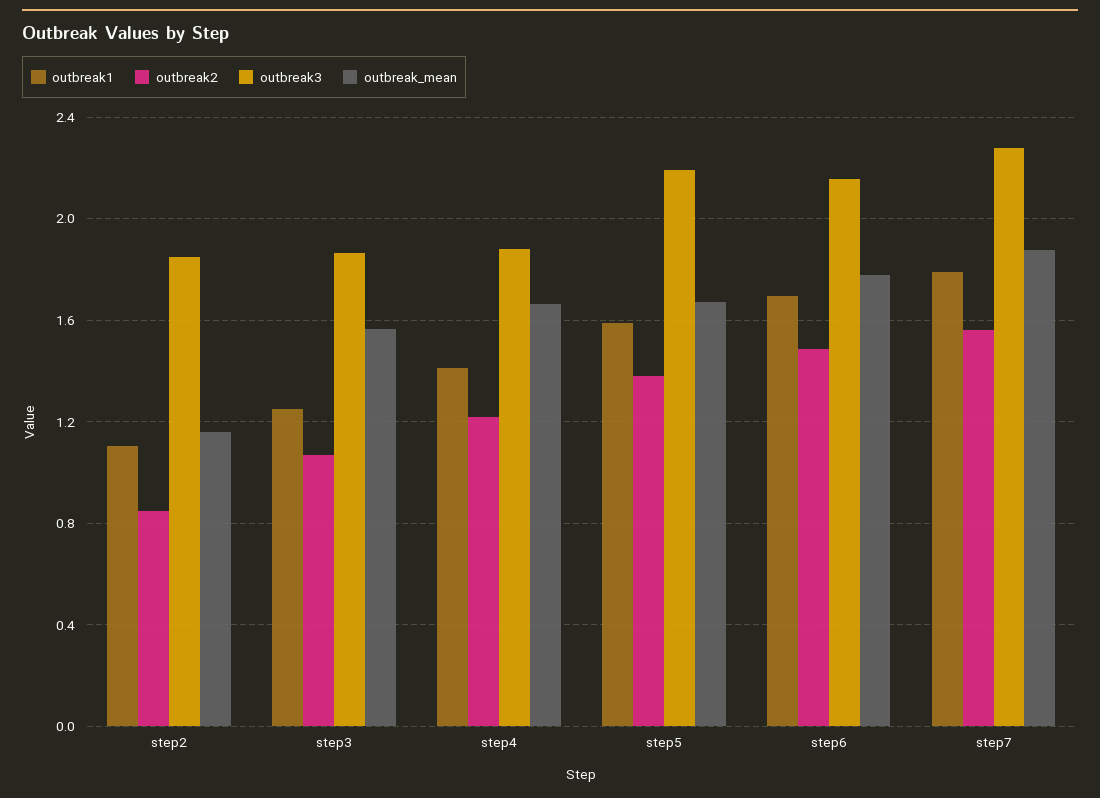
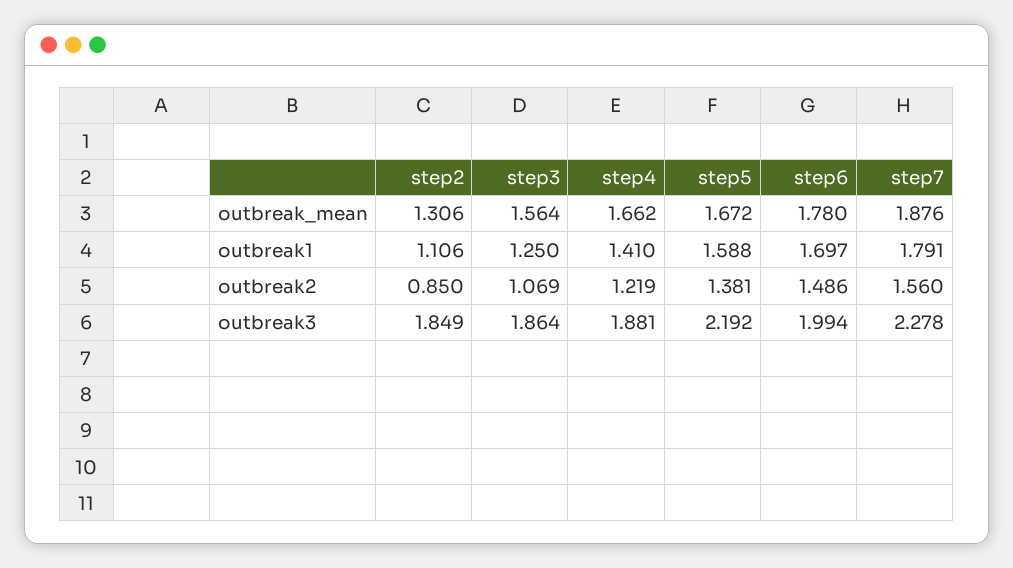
outbreak_mean, step2: 1.15 -> 1.306
outbreak3, step6: 2.15 -> 1.994

